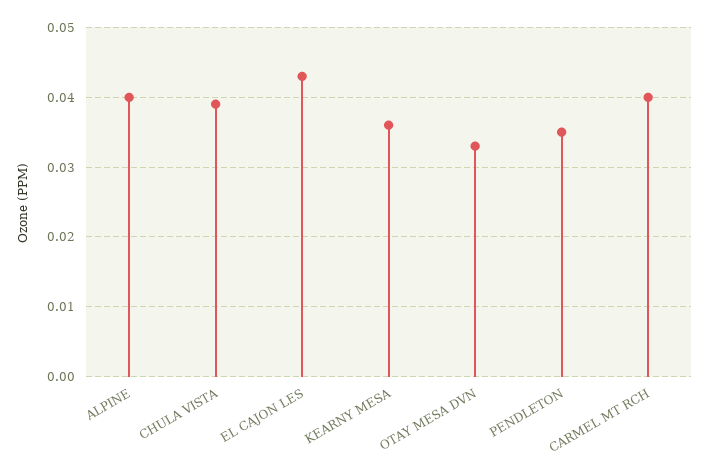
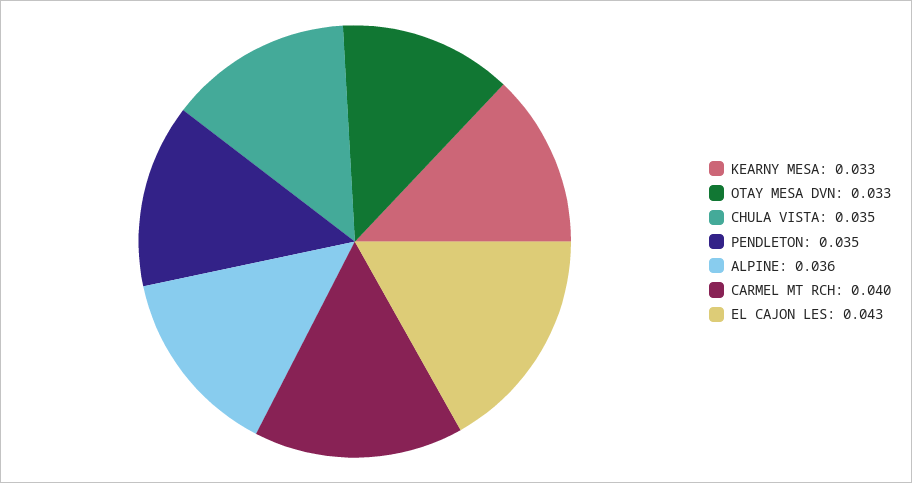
ALPINE: 0.04 -> 0.036
CHULA VISTA: 0.039 -> 0.035
KEARNY MESA: 0.036 -> 0.033

